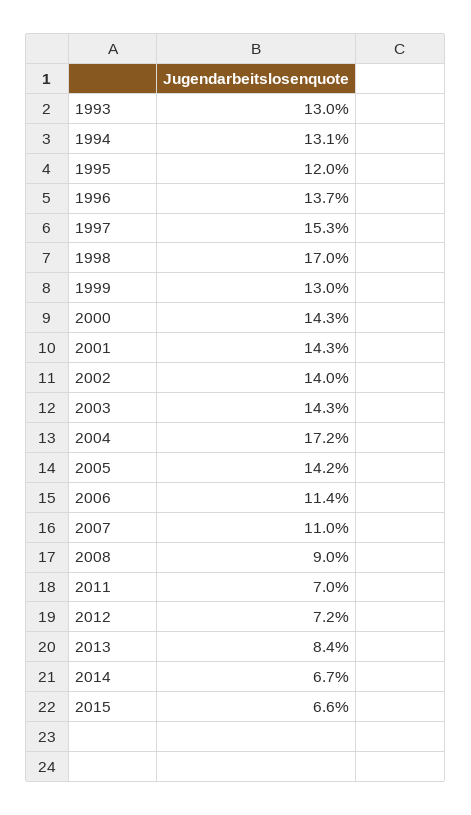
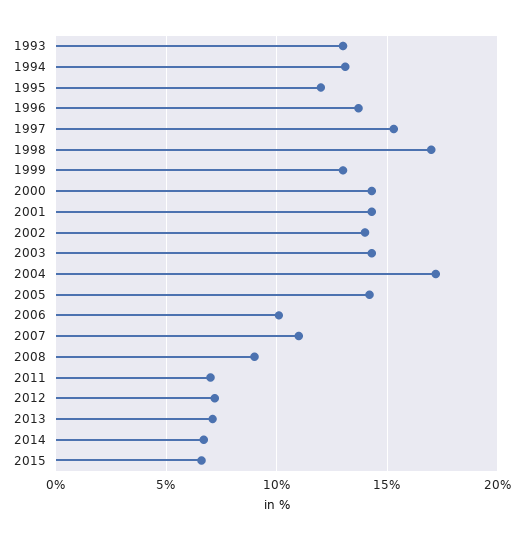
2006: 11.4 -> 10
2013: 8.4 -> 7

